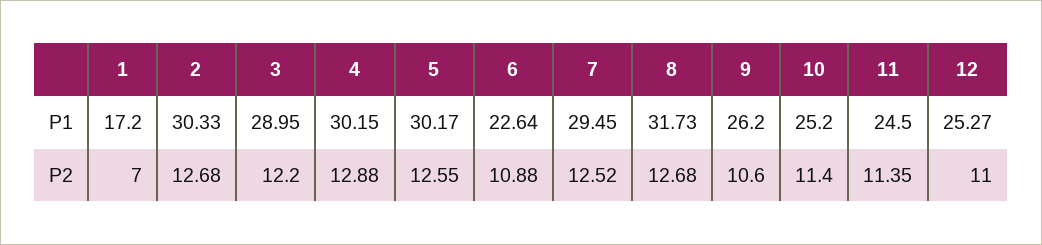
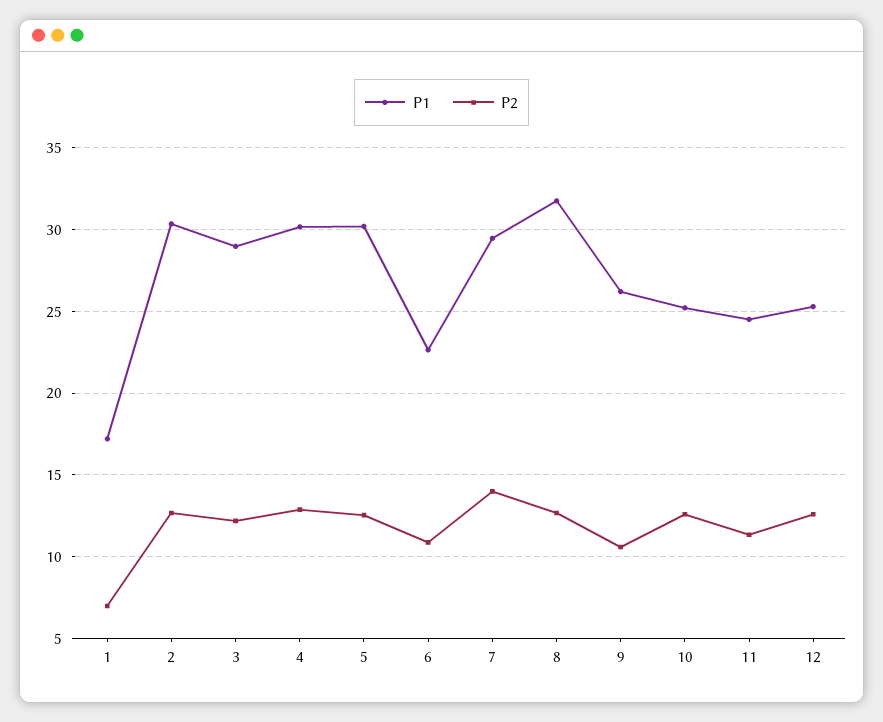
P2, 7: 12.52 -> 14
P2, 10: 11.4 -> 12.5
P2, 12: 11 -> 12.5

